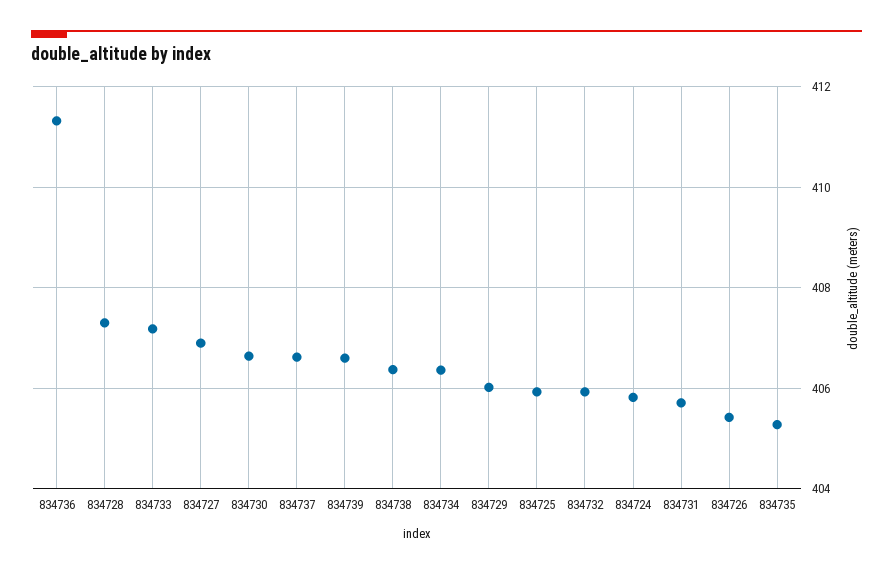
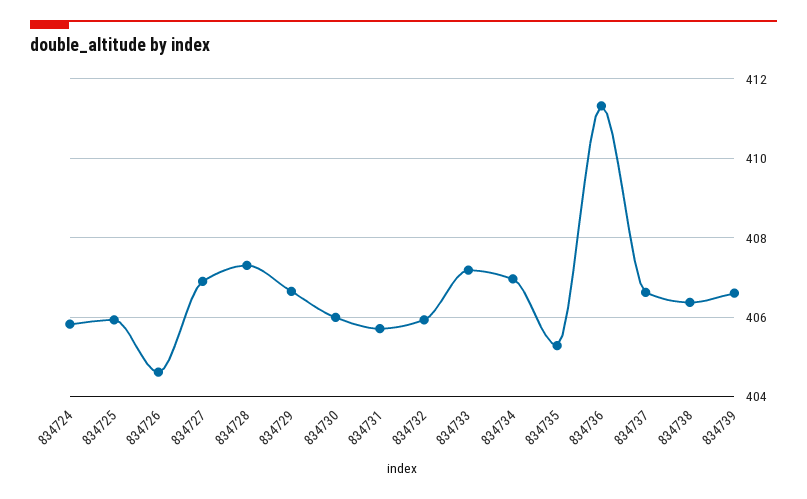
834730: 406.6 -> 406
834734: 406.4 -> 407
834729: 406 -> 406.6
834726: 405.4 -> 404.6

